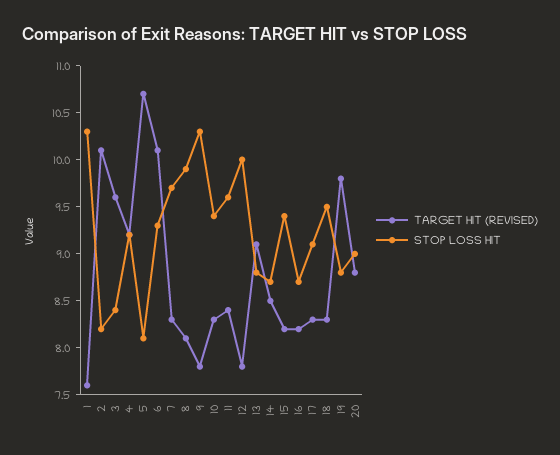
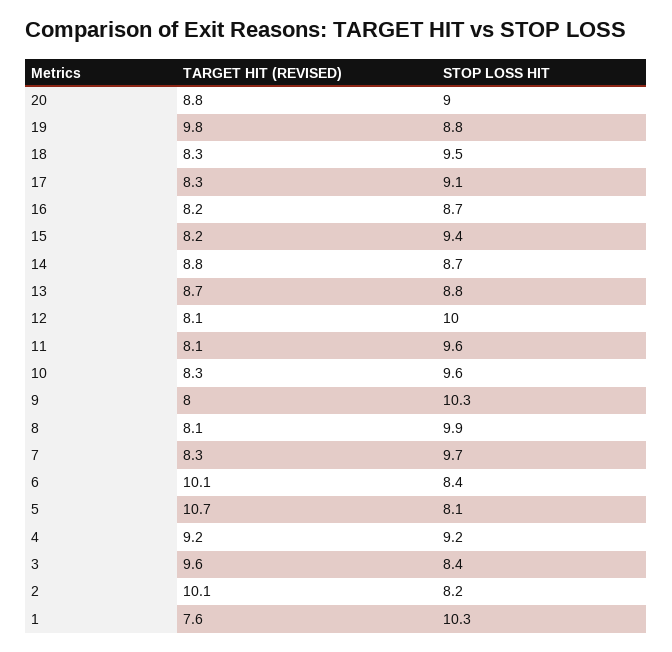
STOP LOSS HIT, 6: 9.3 -> 8.4
TARGET HIT (REVISED), 9: 7.8 -> 8
STOP LOSS HIT, 10: 9.4 -> 9.6
TARGET HIT (REVISED), 11: 8.4 -> 8.1
TARGET HIT (REVISED), 12: 7.8 -> 8.1
TARGET HIT (REVISED), 13: 9.1 -> 8.7
TARGET HIT (REVISED), 14: 8.5 -> 8.8

